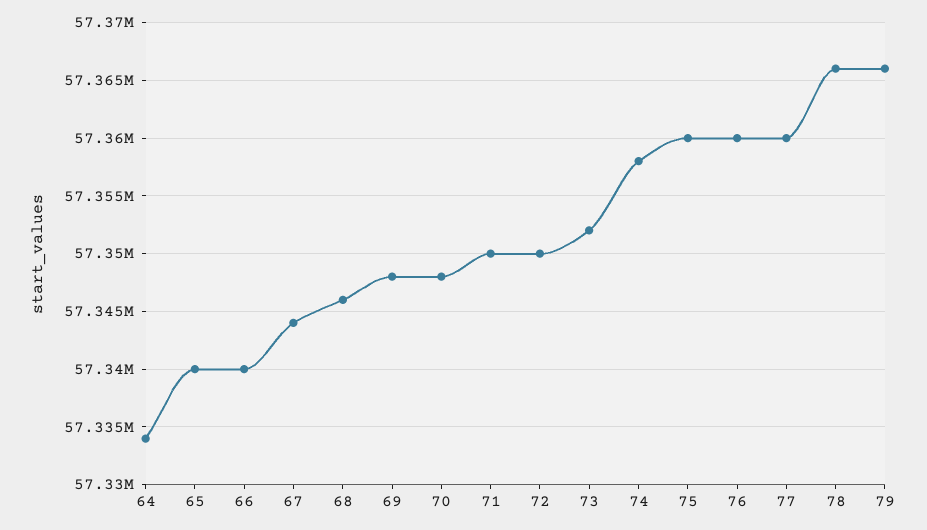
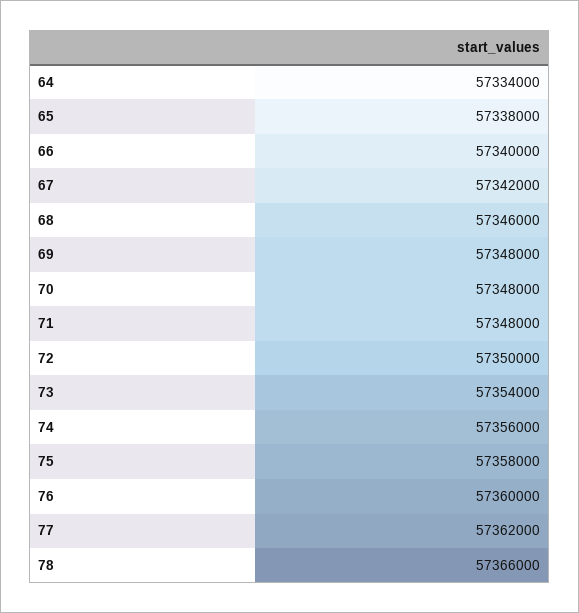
65: 57340000 -> 57338000
67: 57344000 -> 57342000
71: 57350000 -> 57348000
73: 57352000 -> 57354000
74: 57358000 -> 57356000
75: 57360000 -> 57358000
77: 57360000 -> 57362000
79: 57366000 -> none

